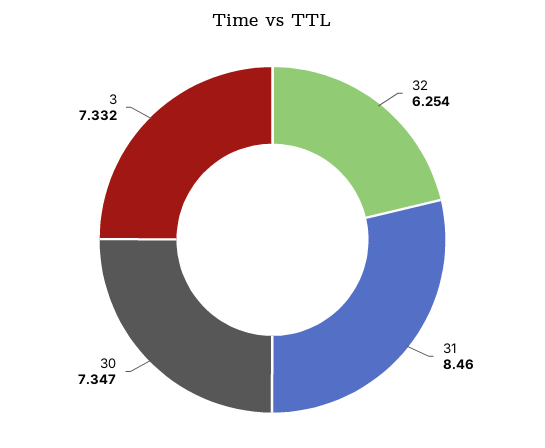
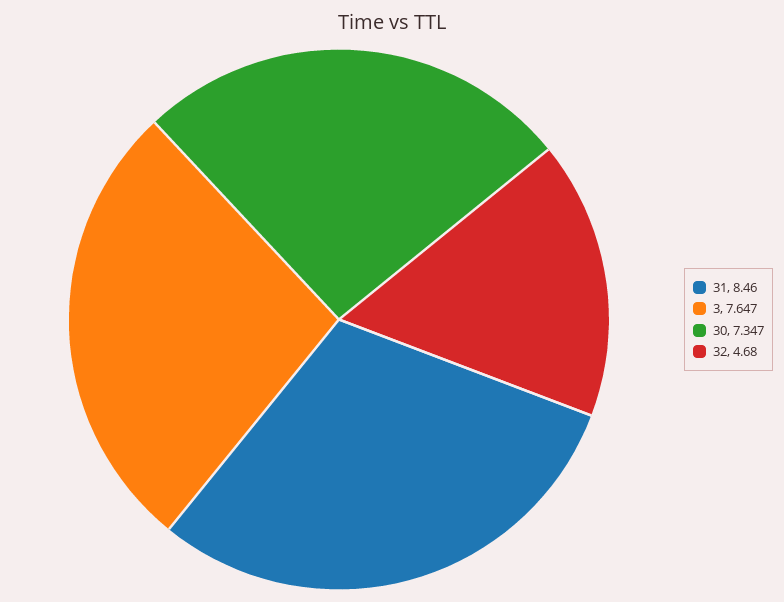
32: 6.254 -> 4.68
3: 7.332 -> 7.647

